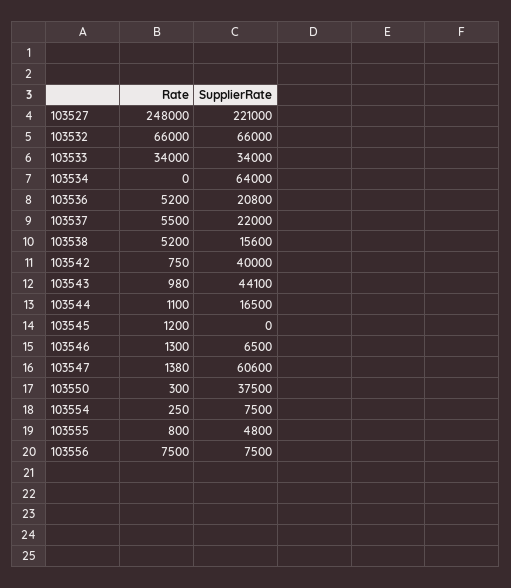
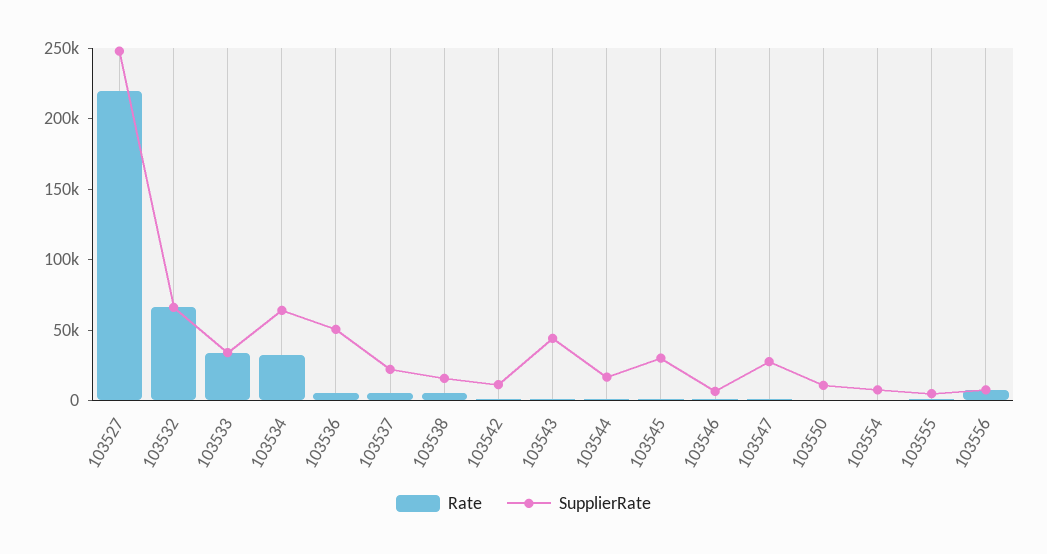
Rate, 103527: 248000 -> 220000
SupplierRate, 103527: 221000 -> 250000
Rate, 103534: 0 -> 30000
SupplierRate, 103536: 20800 -> 50000
SupplierRate, 103542: 40000 -> 10000
SupplierRate, 103545: 0 -> 30000
SupplierRate, 103547: 60600 -> 30000
SupplierRate, 103550: 37500 -> 10000

